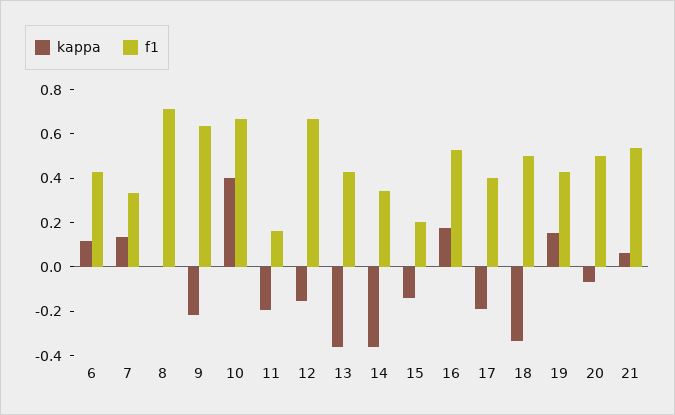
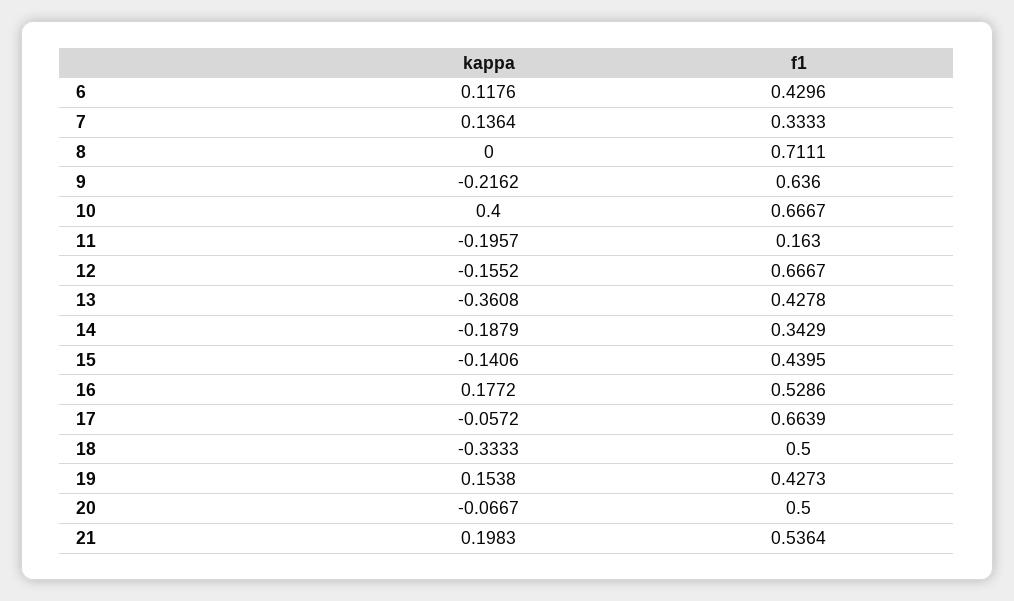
kappa, 14: -0.35 -> -0.1879
f1, 15: 0.2 -> 0.4395
kappa, 17: -0.2 -> -0.0572
f1, 17: 0.4 -> 0.6639
kappa, 21: 0.05 -> 0.1983

